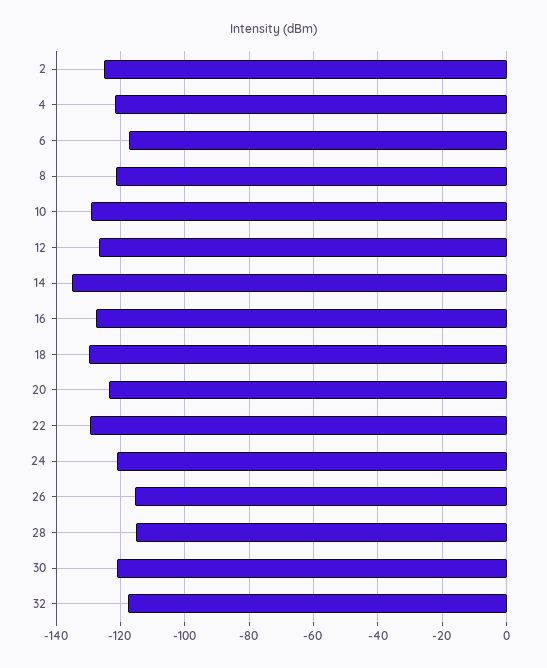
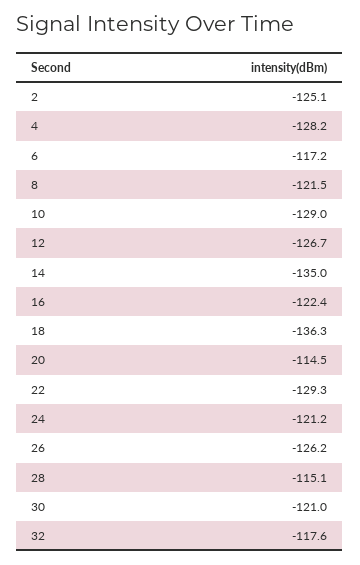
4: -122 -> -128.2
16: -128 -> -122.4
18: -130 -> -136.3
20: -124 -> -114.5
26: -116 -> -126.2

